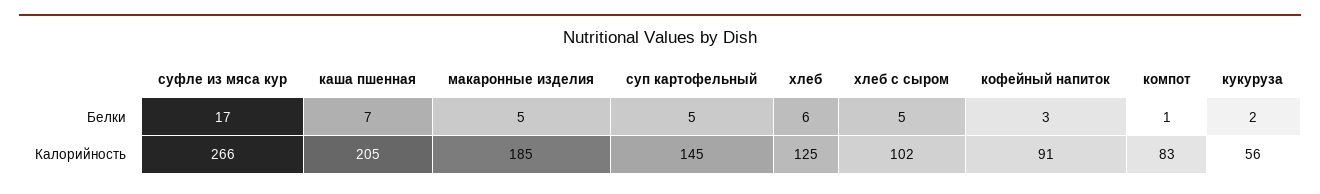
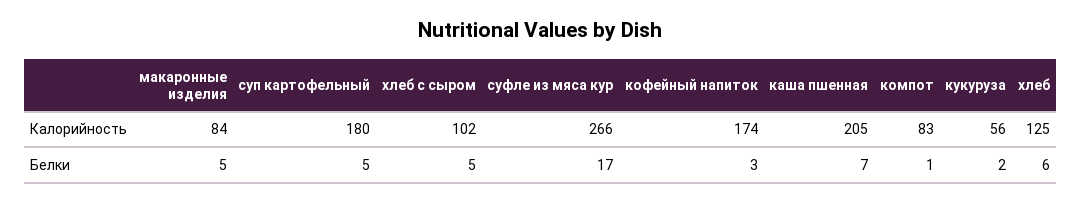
макаронные изделия, Калорийность: 185 -> 84
суп картофельный, Калорийность: 145 -> 180
кофейный напиток, Калорийность: 91 -> 174

